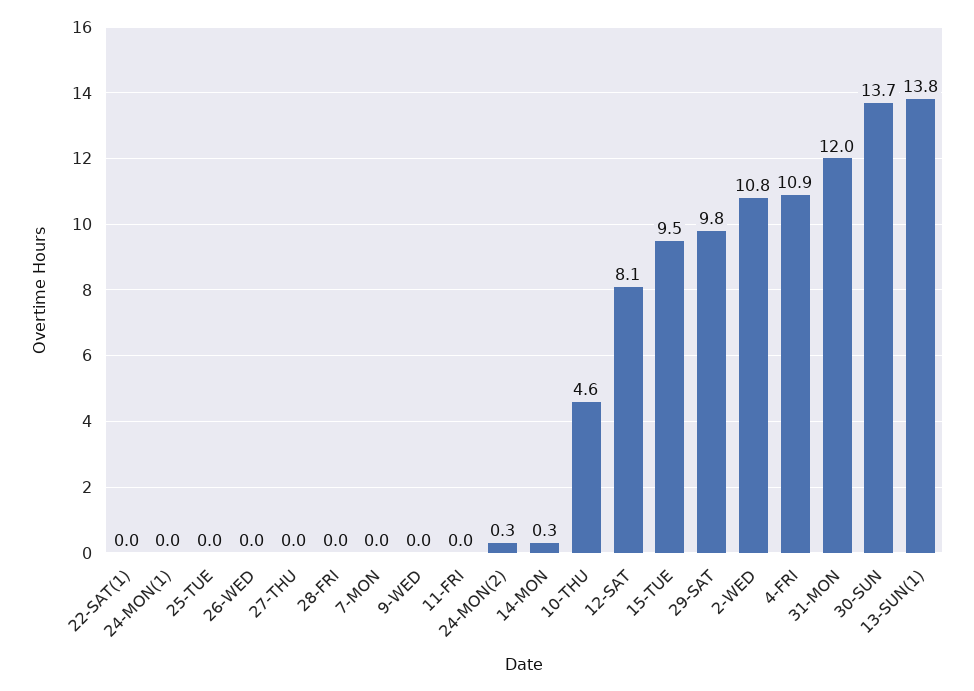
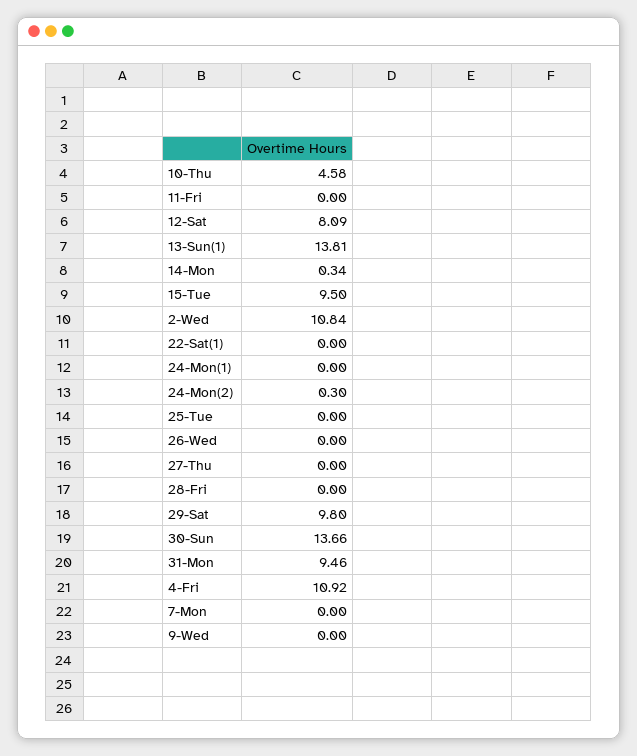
31-MON: 12 -> 9.46

